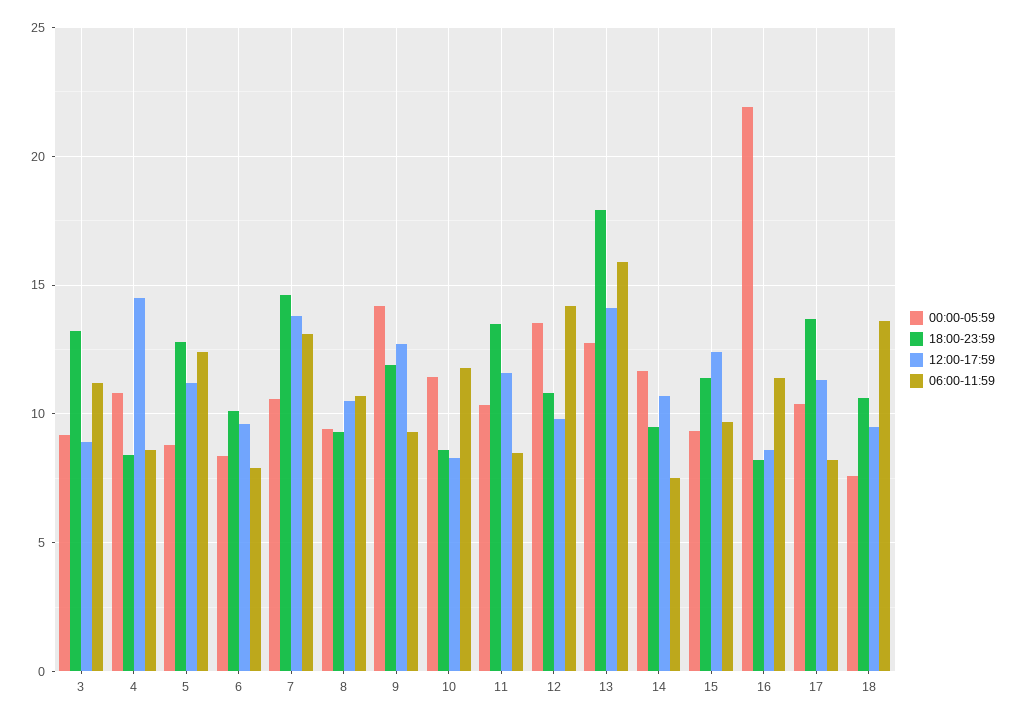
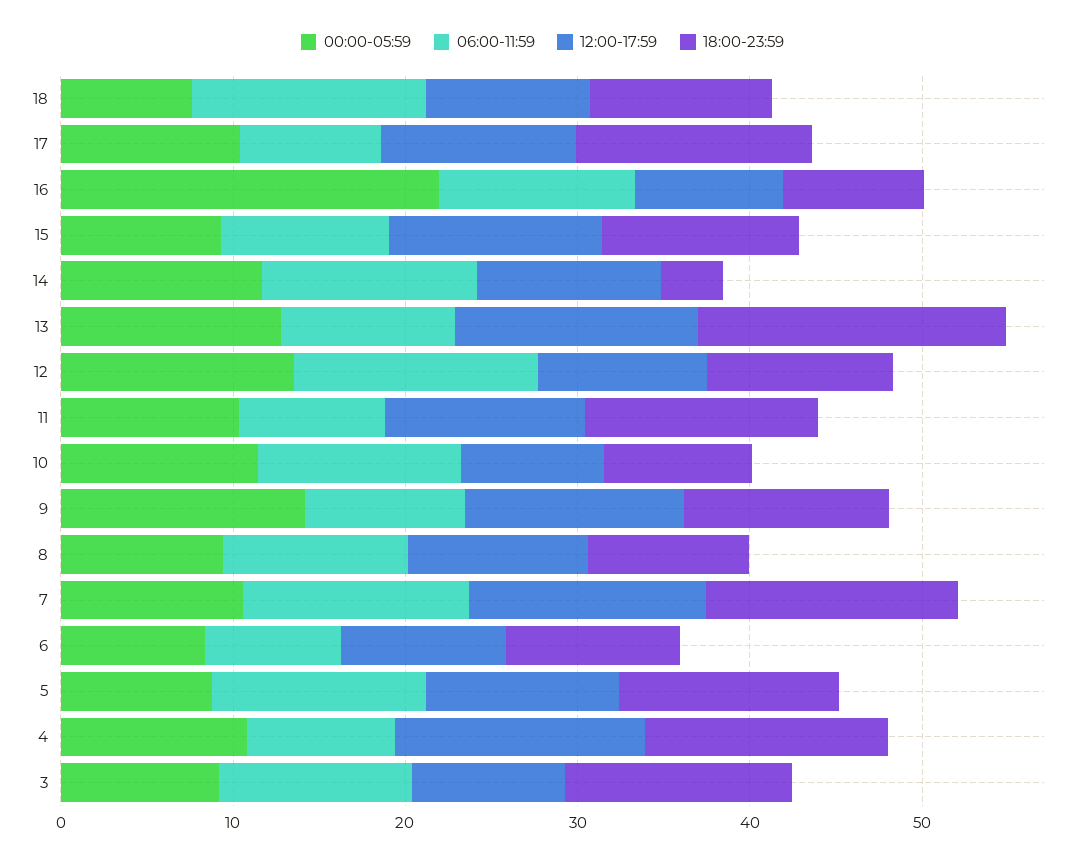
18:00-23:59, 4: 8.5 -> 14
06:00-11:59, 13: 16 -> 10
18:00-23:59, 14: 9.5 -> 4
06:00-11:59, 14: 7.5 -> 12

